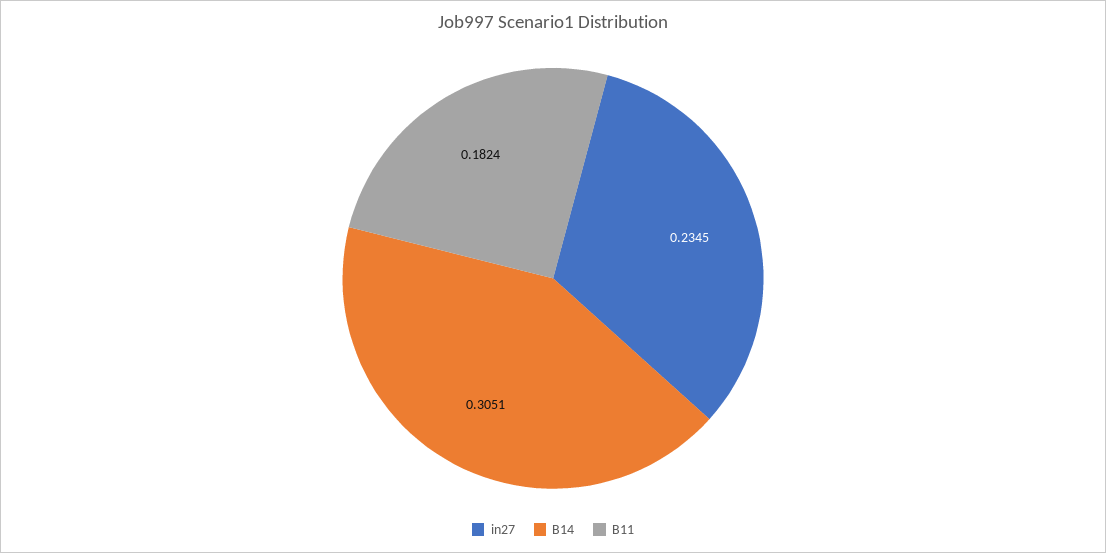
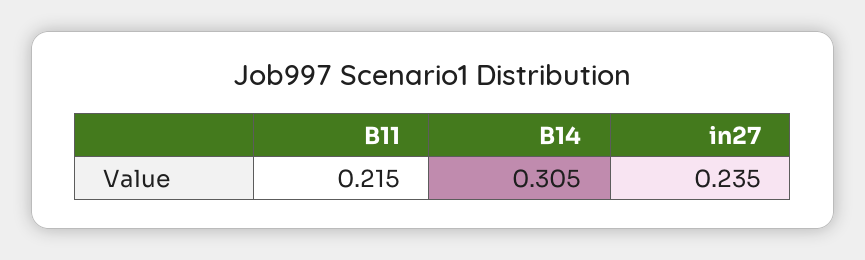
B11: 0.1824 -> 0.215

